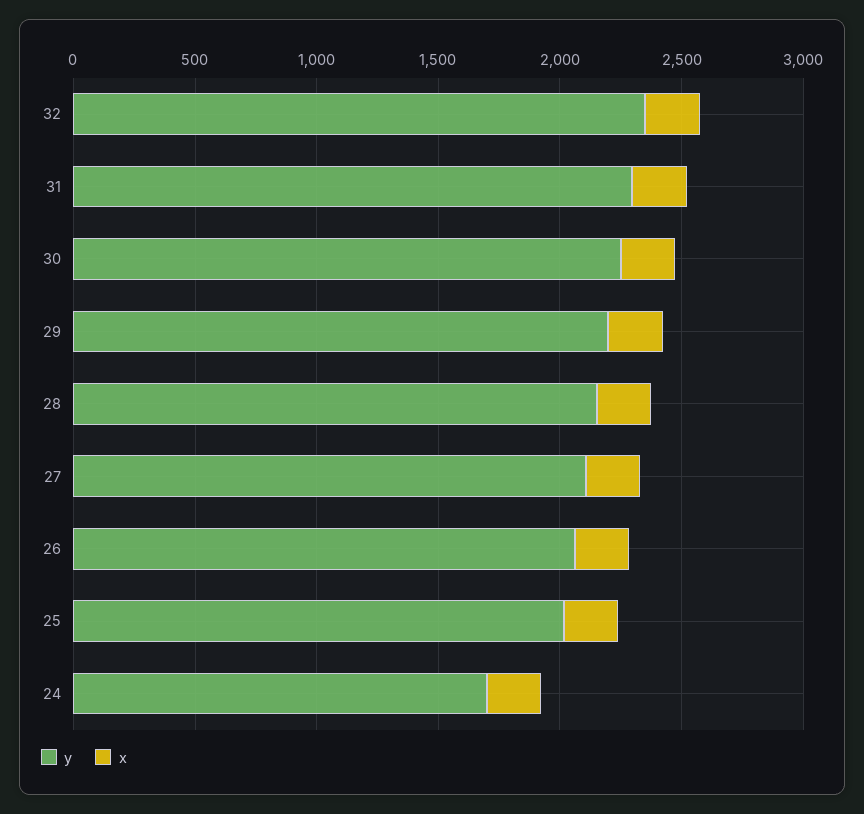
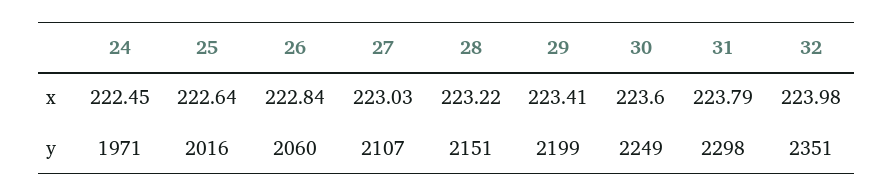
y, 24: 1700 -> 1971

